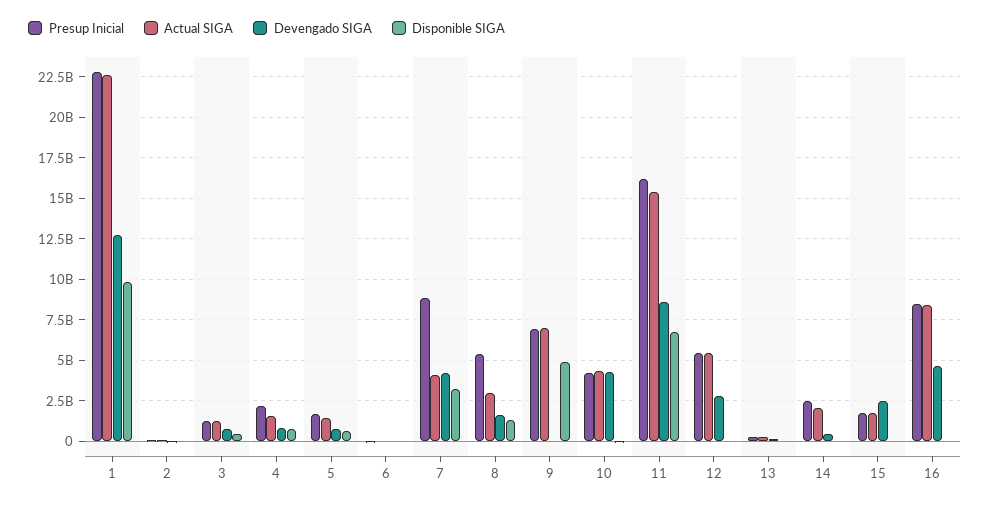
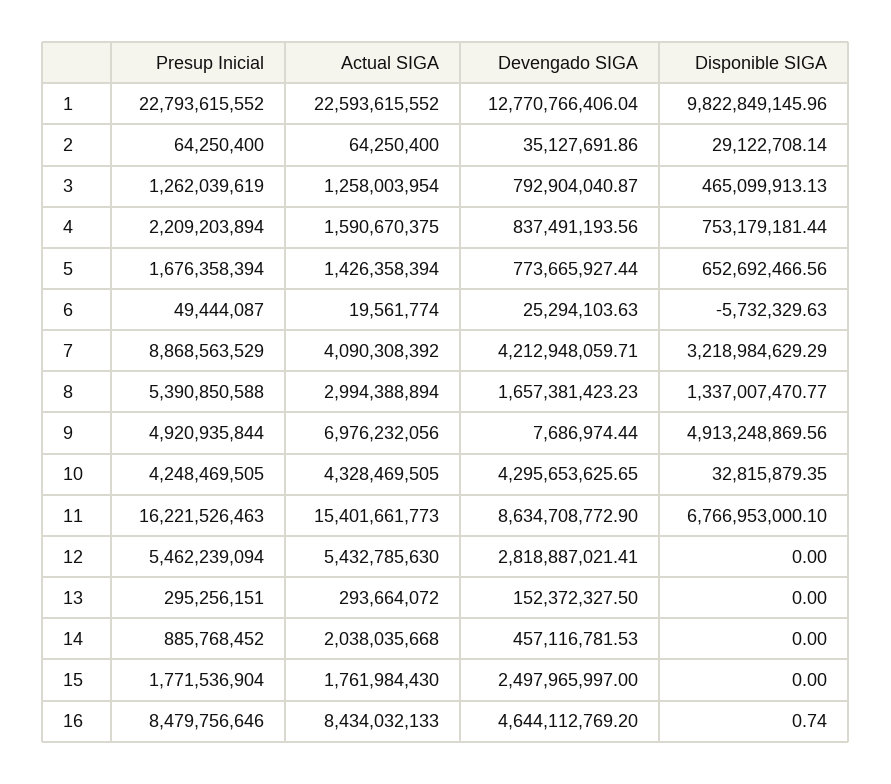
Presup Inicial, 9: 7000000000 -> 4920935844
Presup Inicial, 14: 2500000000 -> 885768452

